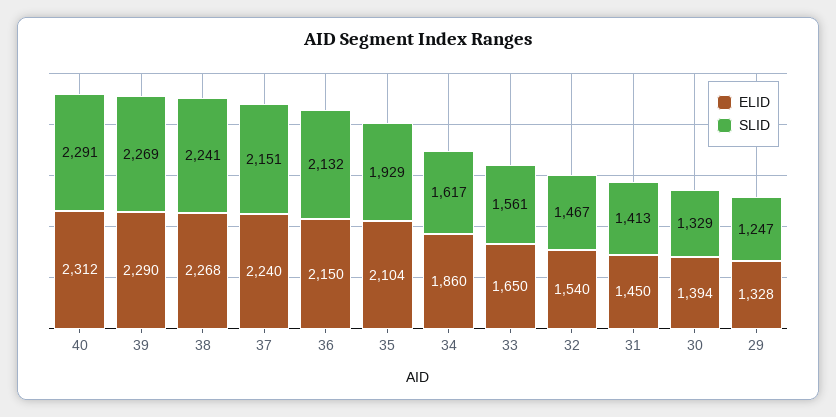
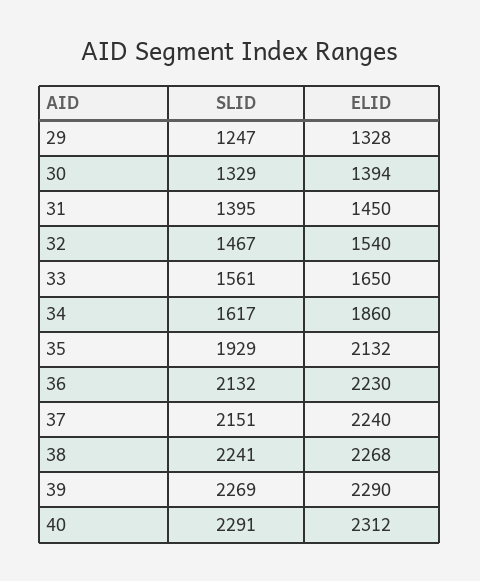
ELID, 36: 2150 -> 2230
ELID, 35: 2104 -> 2132
SLID, 31: 1413 -> 1395

